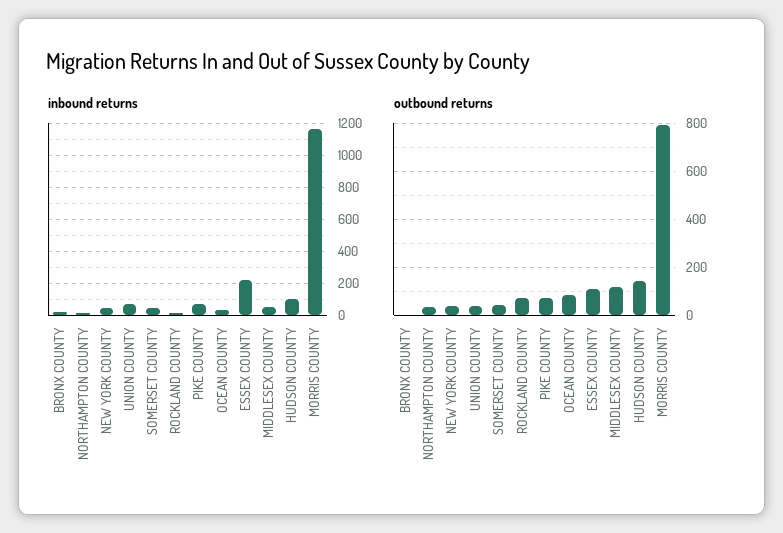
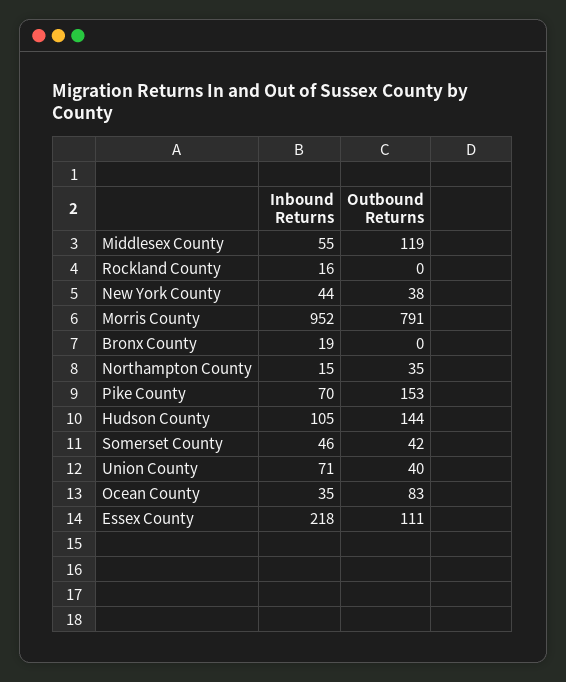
inbound returns, MORRIS COUNTY: 1150 -> 952
outbound returns, ROCKLAND COUNTY: 75 -> 0
outbound returns, PIKE COUNTY: 75 -> 153

